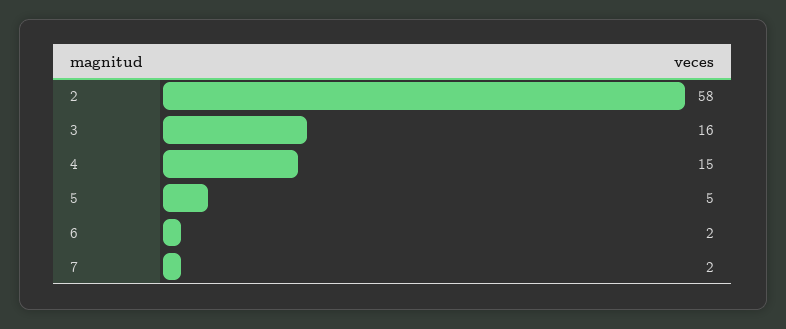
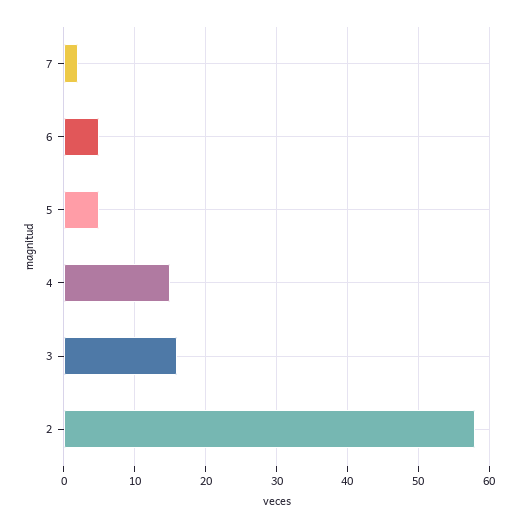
6: 2 -> 5

